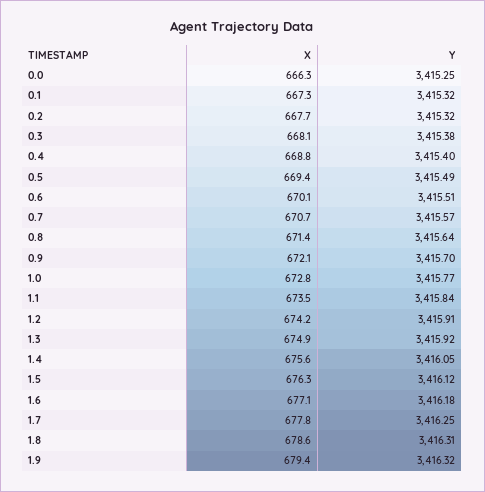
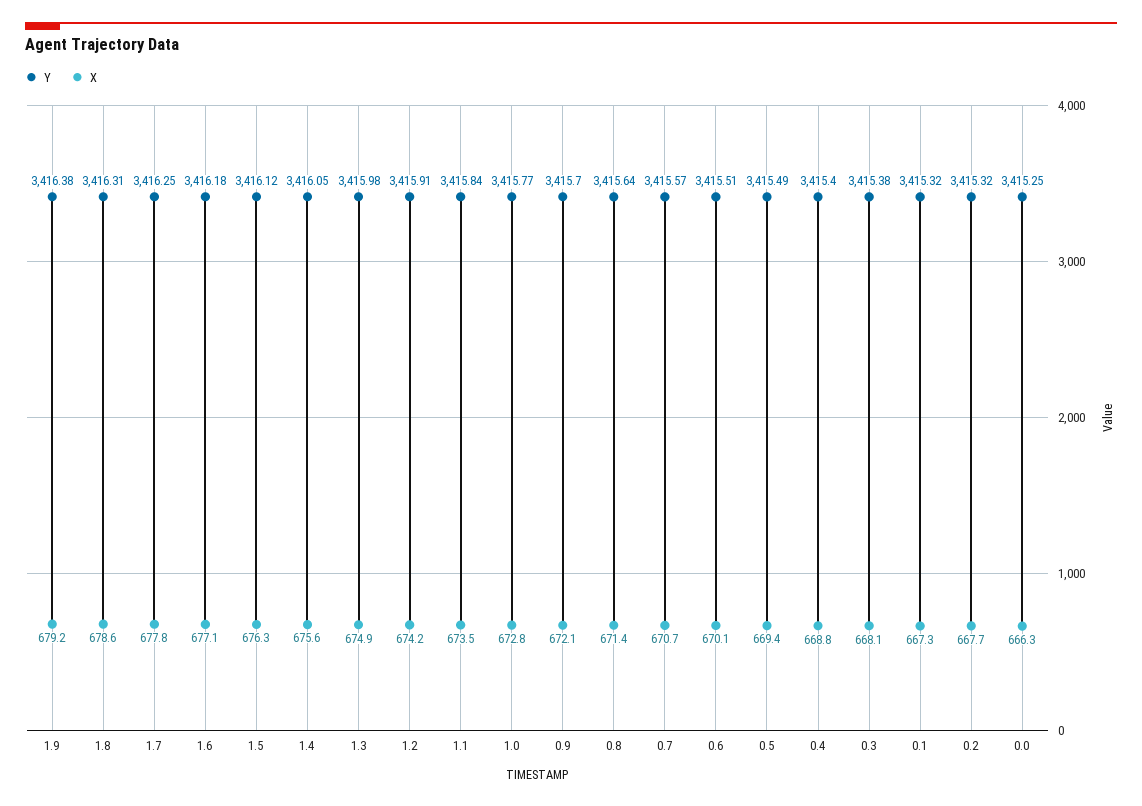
Y, 1.3: 3415.92 -> 3415.98
X, 1.9: 679.4 -> 679.2
Y, 1.9: 3416.32 -> 3416.38

